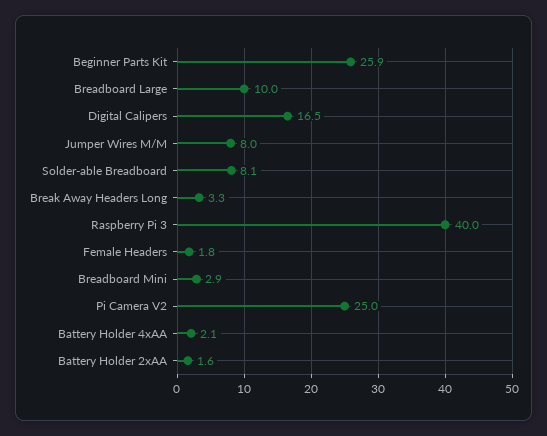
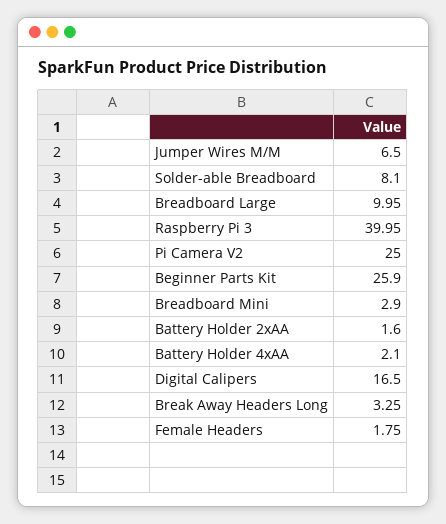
Jumper Wires M/M: 8 -> 6.5

